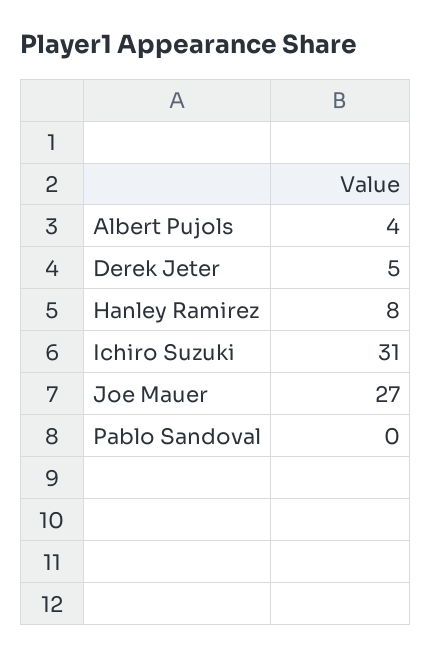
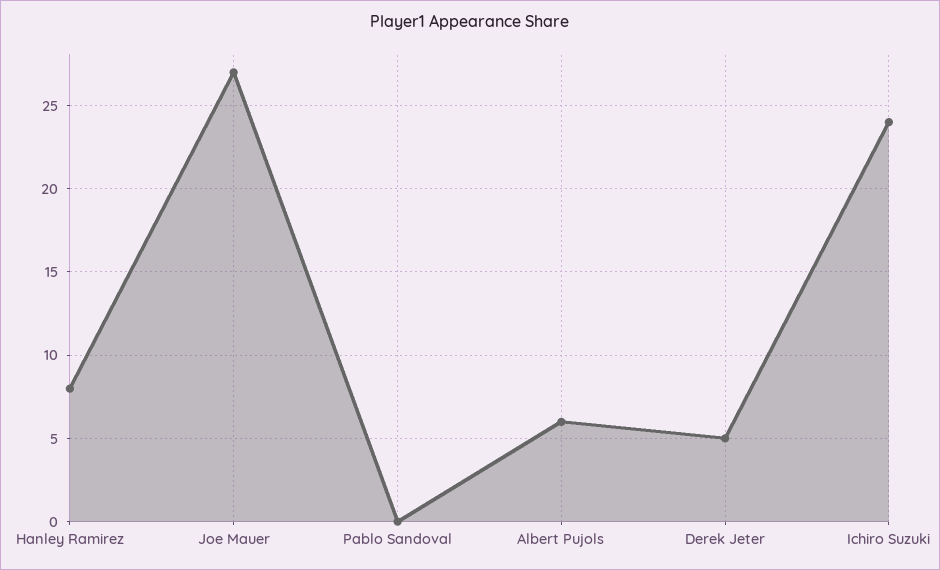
Albert Pujols: 4 -> 6
Ichiro Suzuki: 31 -> 24

